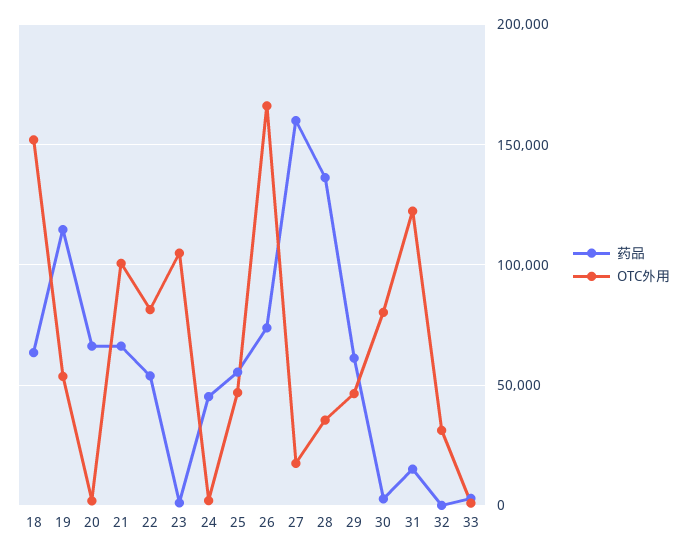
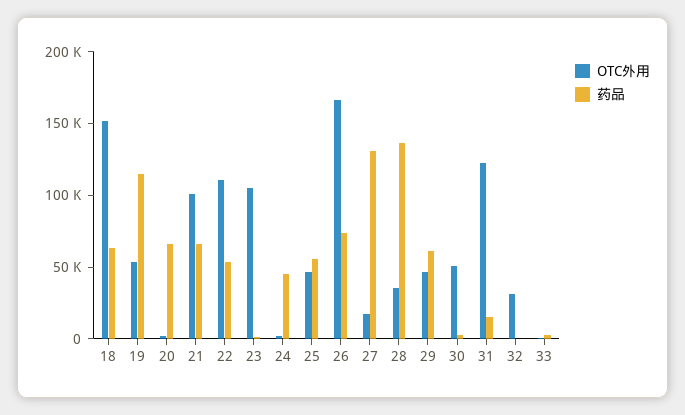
OTC外用, 22: 80000 -> 110000
药品, 27: 160000 -> 130000
OTC外用, 30: 80000 -> 50000

